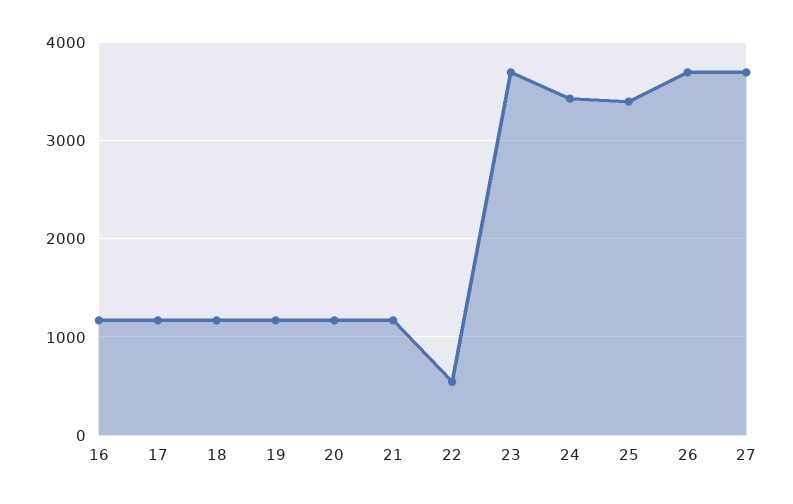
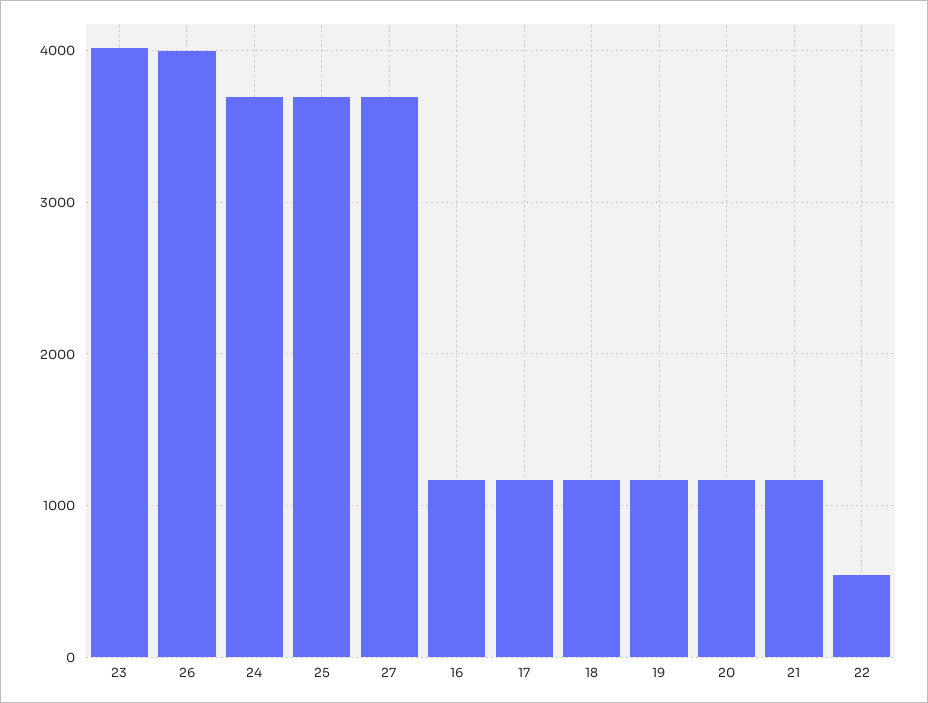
23: 3700 -> 4000
24: 3400 -> 3700
25: 3400 -> 3700
26: 3700 -> 4000

